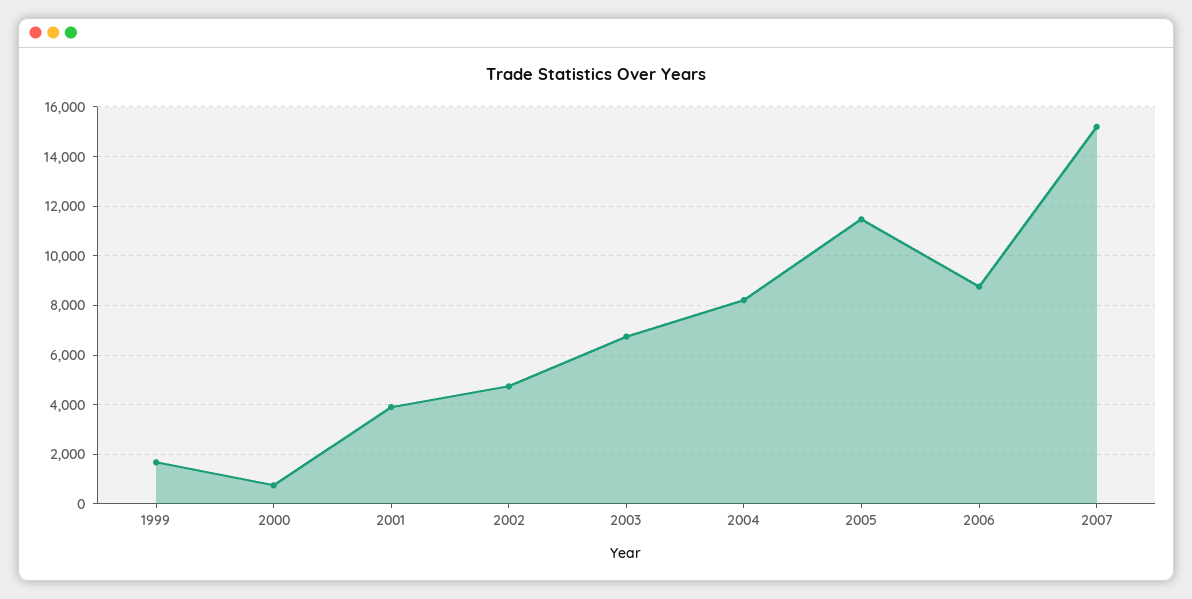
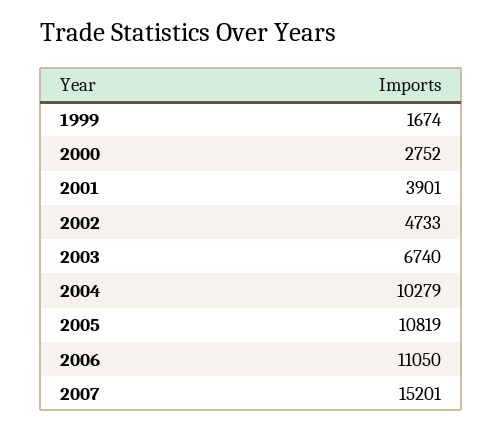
2000: 750 -> 2752
2004: 8250 -> 10279
2005: 11500 -> 10819
2006: 8750 -> 11050

